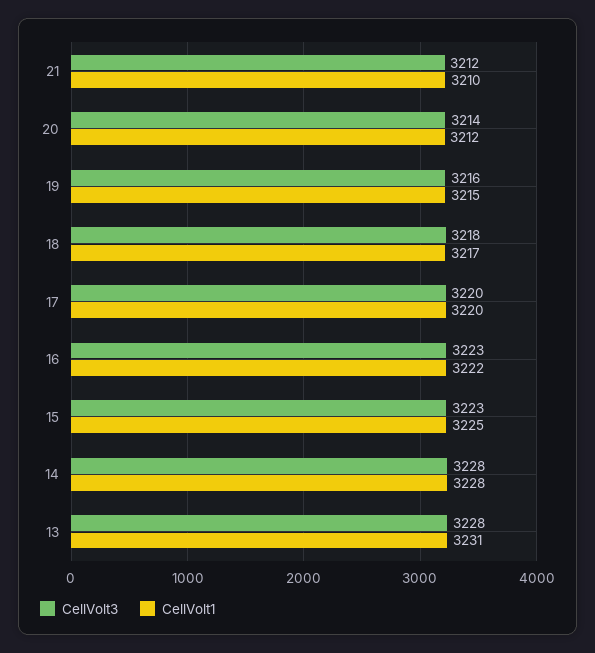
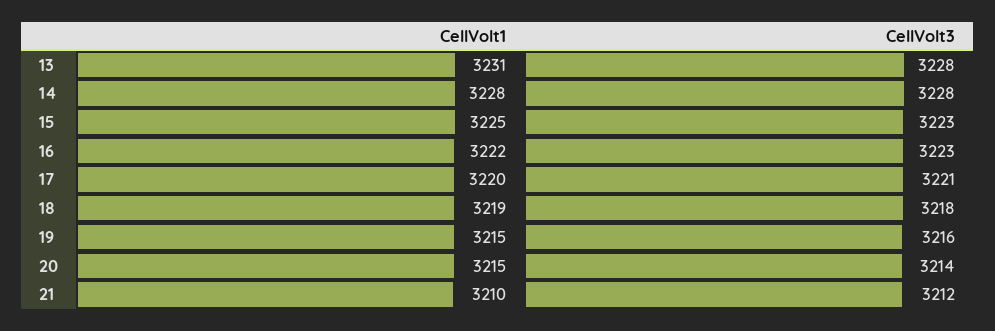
CellVolt1, 20: 3212 -> 3215
CellVolt1, 18: 3217 -> 3219
CellVolt3, 17: 3220 -> 3221

